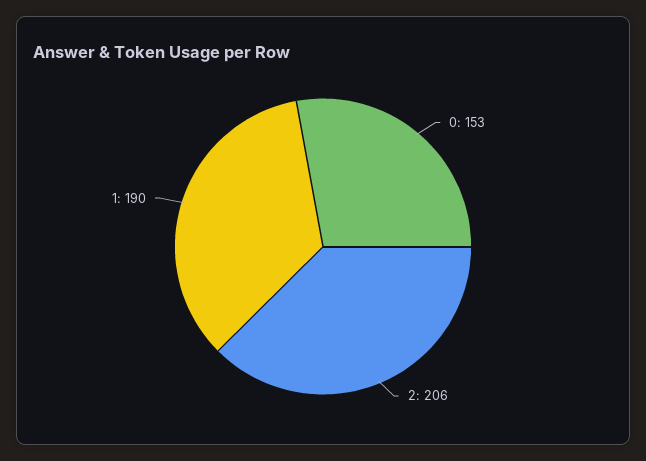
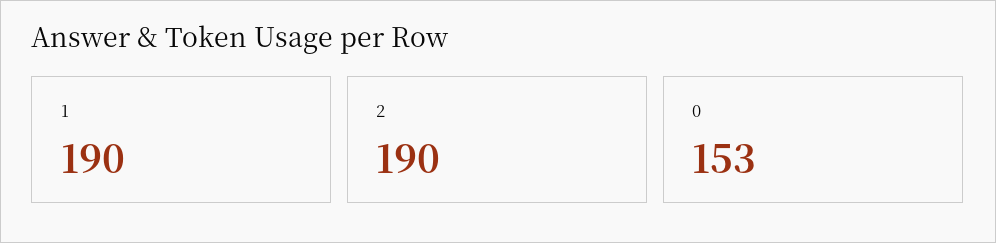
2: 206 -> 190

